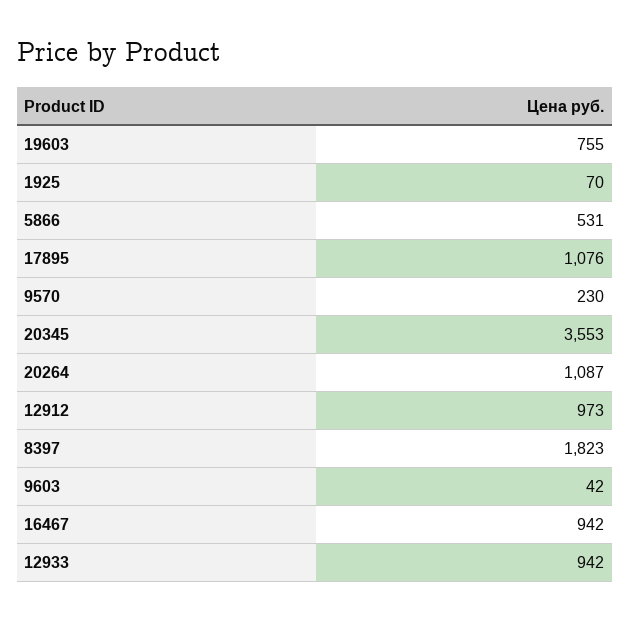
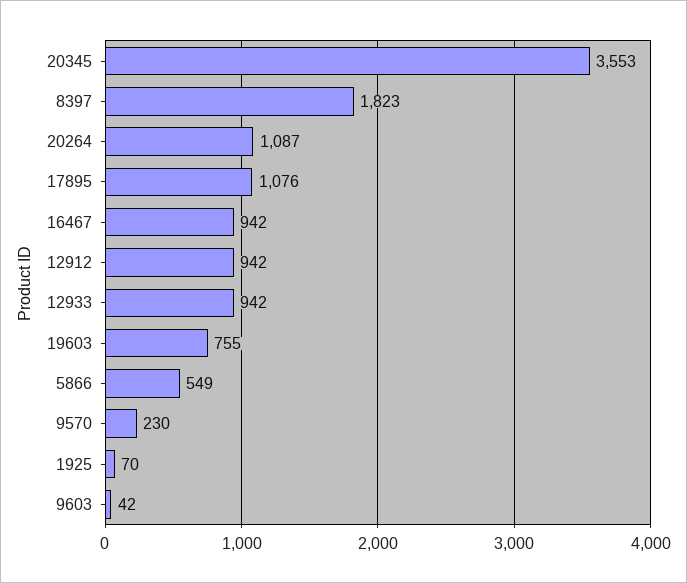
5866: 531 -> 549
12912: 973 -> 942

